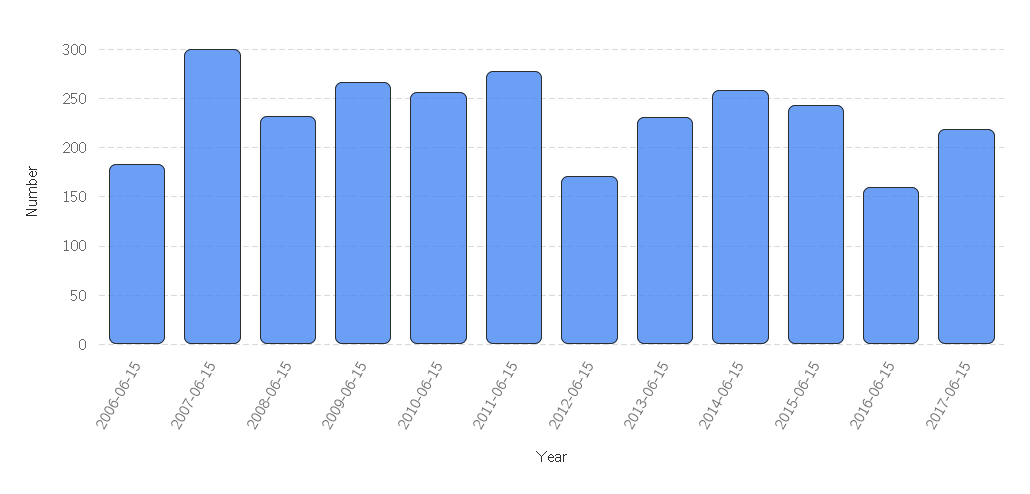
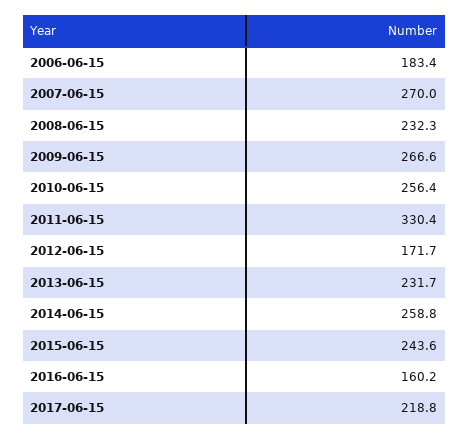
2007-06-15: 300 -> 270
2011-06-15: 280 -> 330.4

